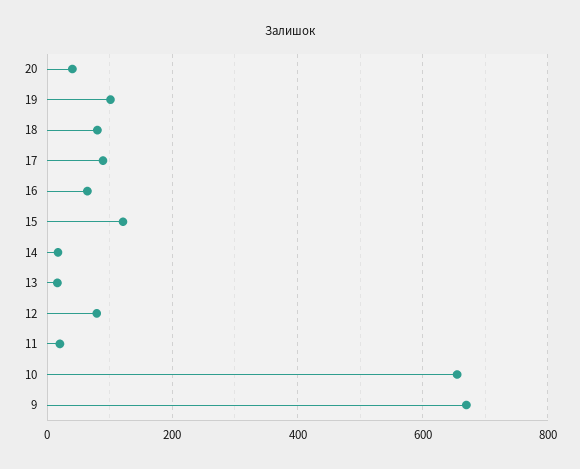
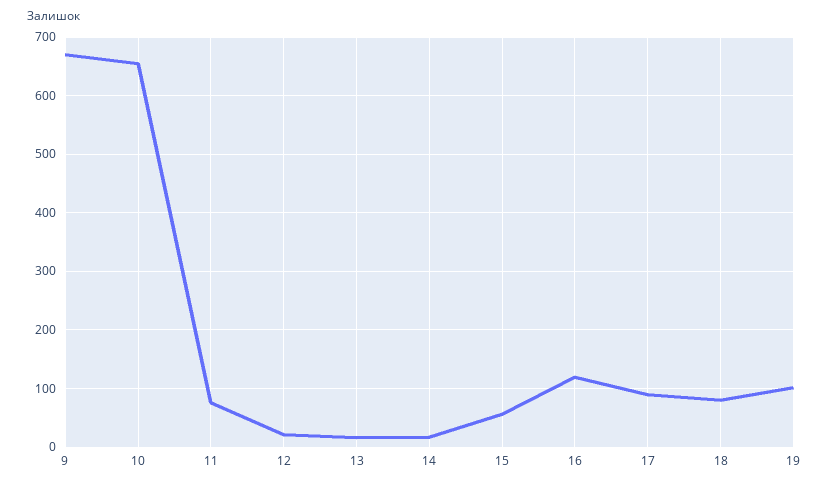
20: 40 -> none
16: 60 -> 120
15: 120 -> 60
12: 80 -> 20
11: 20 -> 80

